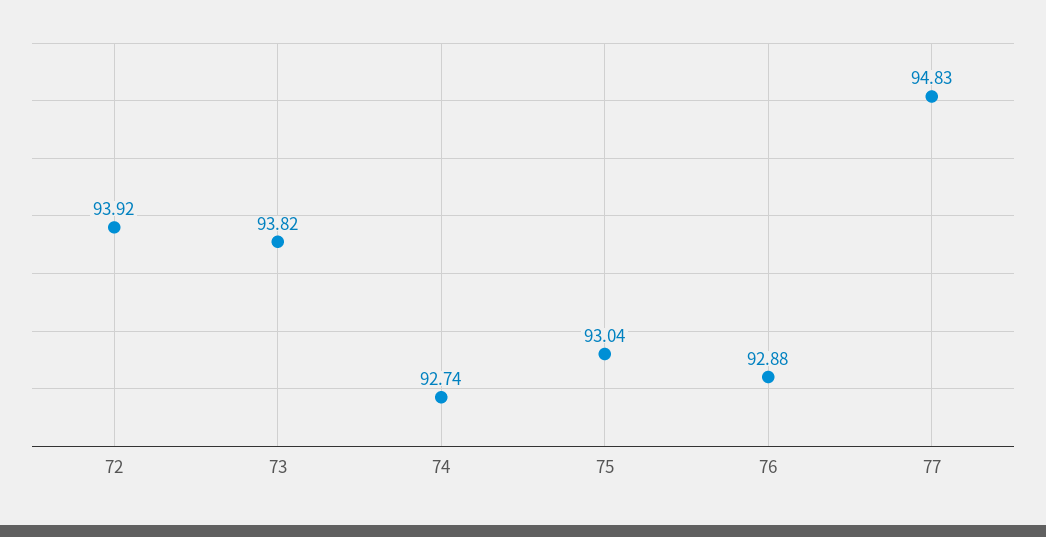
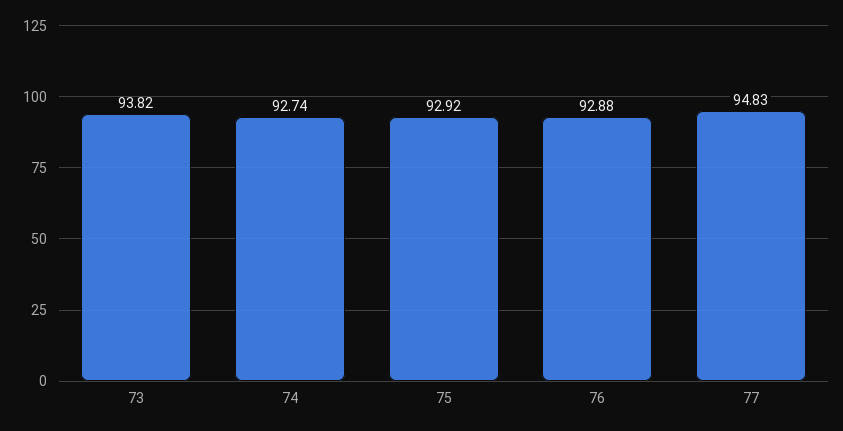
72: 93.92 -> none
75: 93.04 -> 92.92

